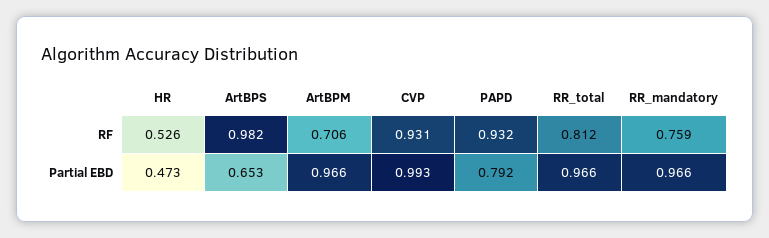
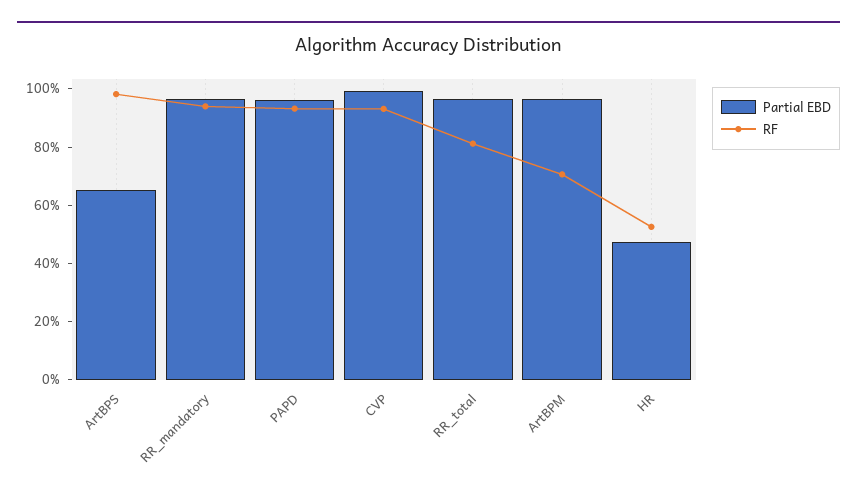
RF, RR_mandatory: 0.759 -> 0.95
Partial EBD, PAPD: 0.792 -> 0.95

